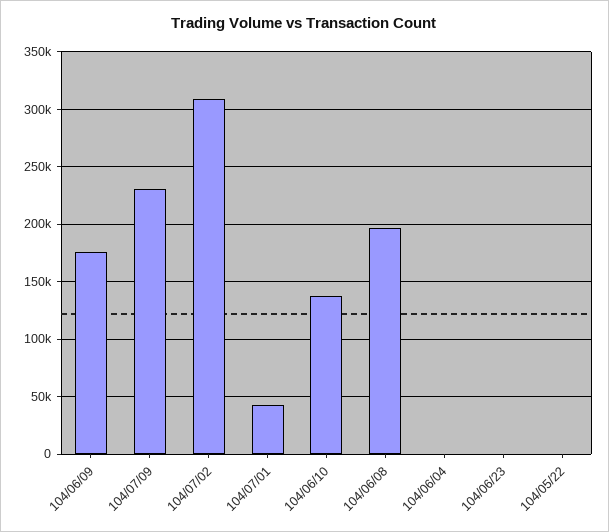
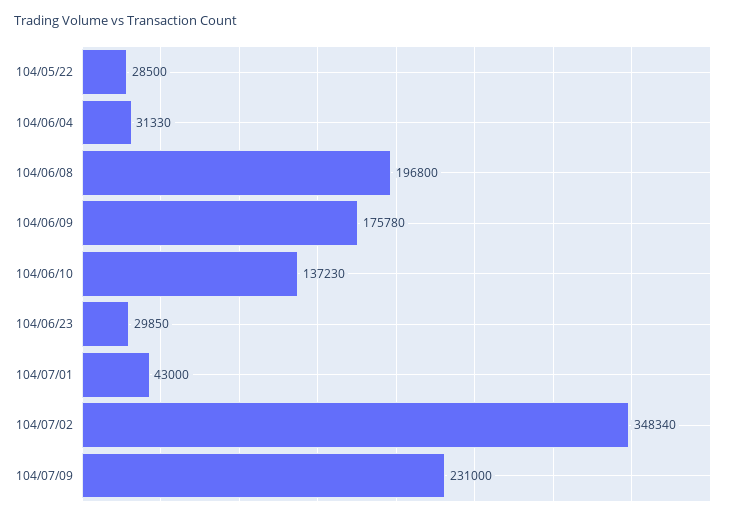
104/07/02: 310000 -> 348340
104/06/04: 0 -> 31330
104/06/23: 0 -> 29850
104/05/22: 0 -> 28500

